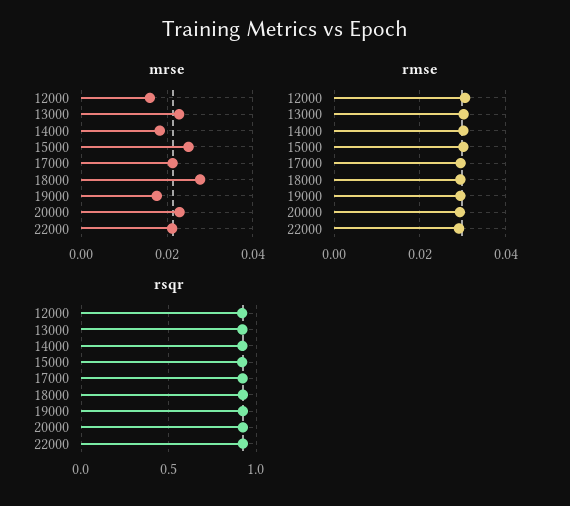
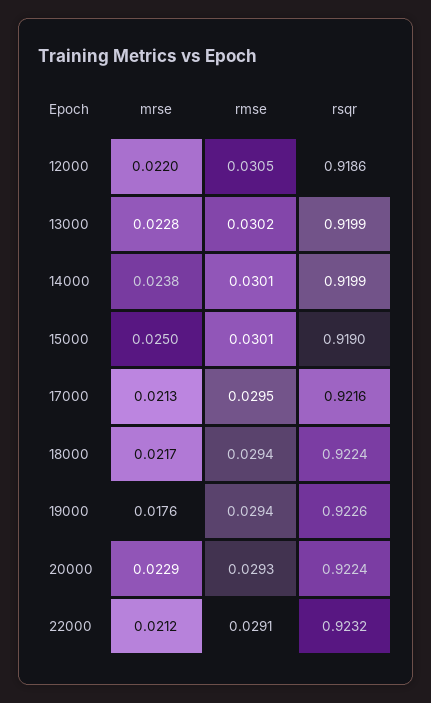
mrse, 12000: 0.016 -> 0.022
mrse, 14000: 0.018 -> 0.0238
mrse, 18000: 0.028 -> 0.0217

